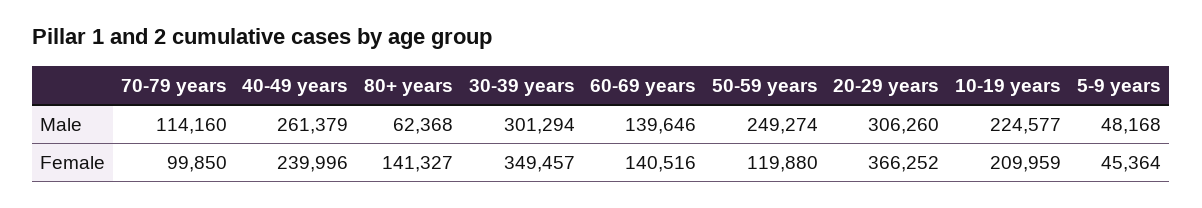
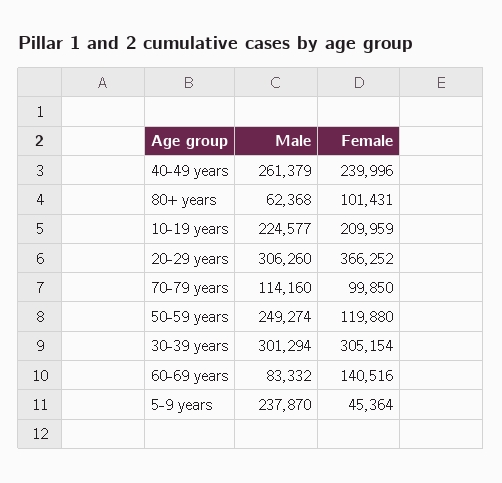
60-69 years, Male: 139646 -> 83332
5-9 years, Male: 48168 -> 237870
80+ years, Female: 141327 -> 101431
30-39 years, Female: 349457 -> 305154

